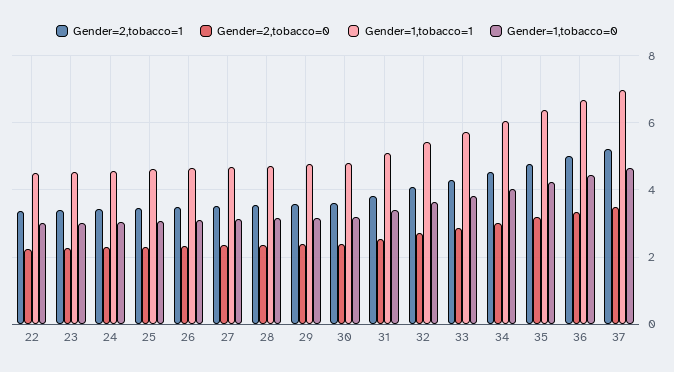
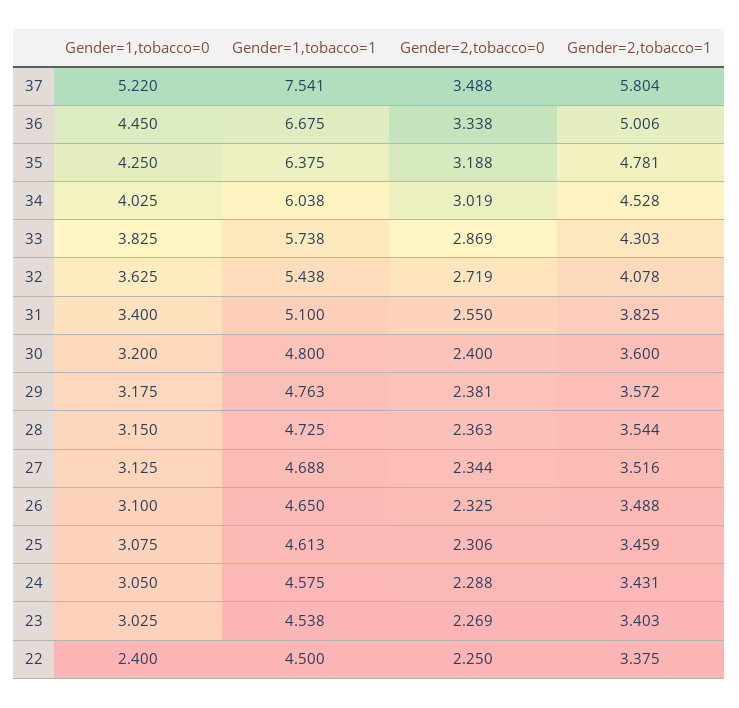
Gender=1,tobacco=0, 22: 3 -> 2.4
Gender=2,tobacco=1, 37: 5.2 -> 5.804
Gender=1,tobacco=1, 37: 7 -> 7.541
Gender=1,tobacco=0, 37: 4.6 -> 5.22

